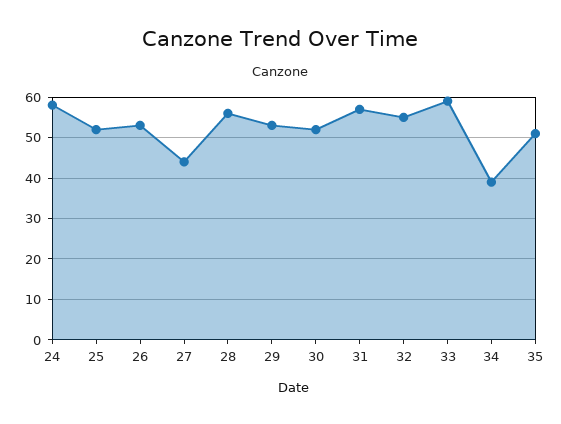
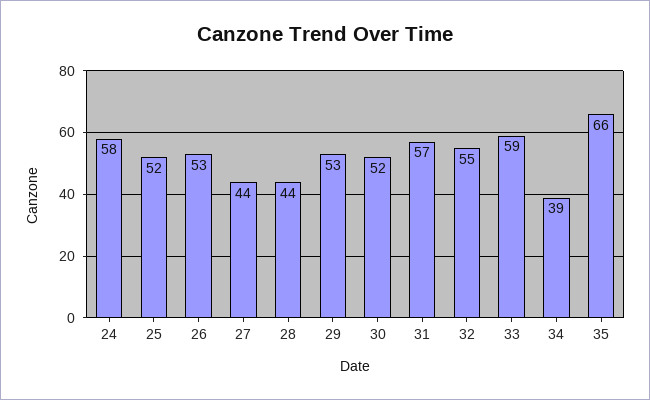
28: 55 -> 44
35: 50 -> 66

